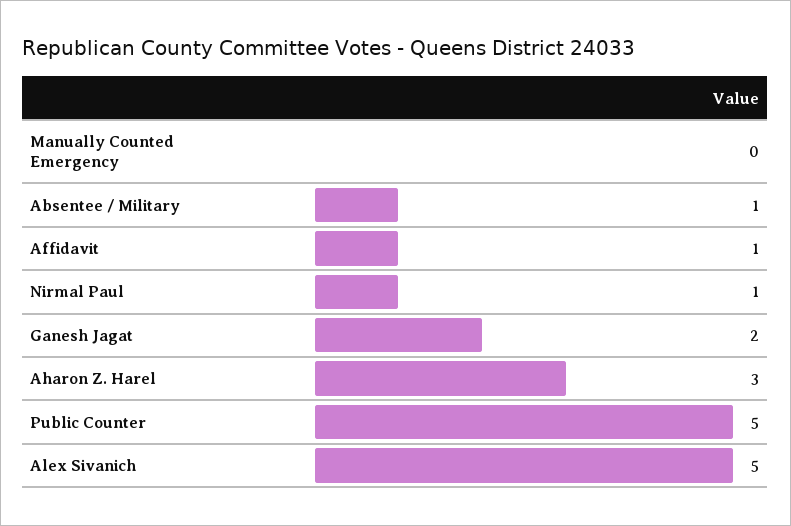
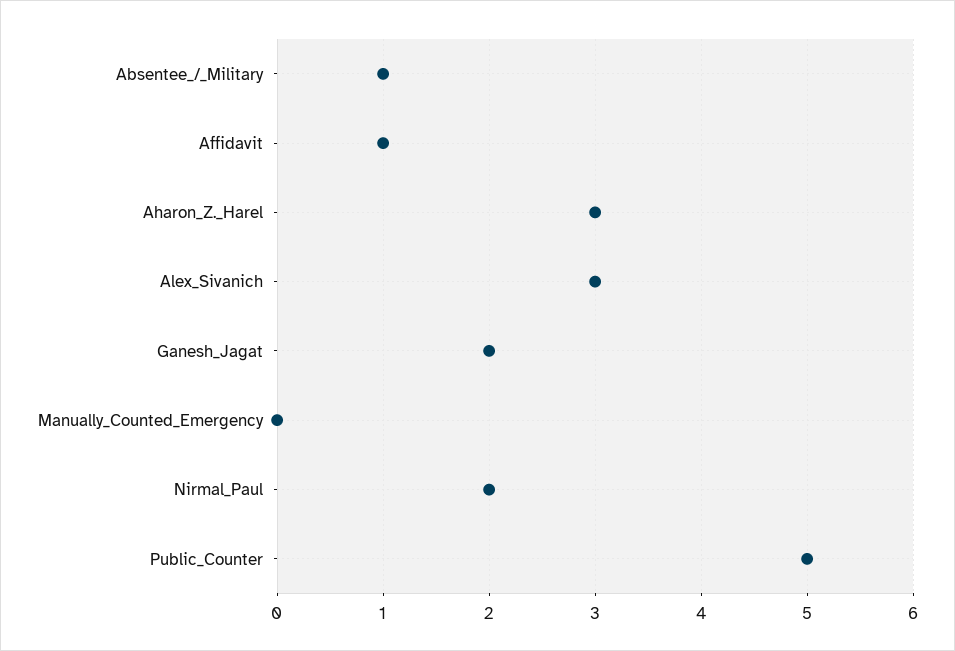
Nirmal Paul: 1 -> 2
Alex Sivanich: 5 -> 3

